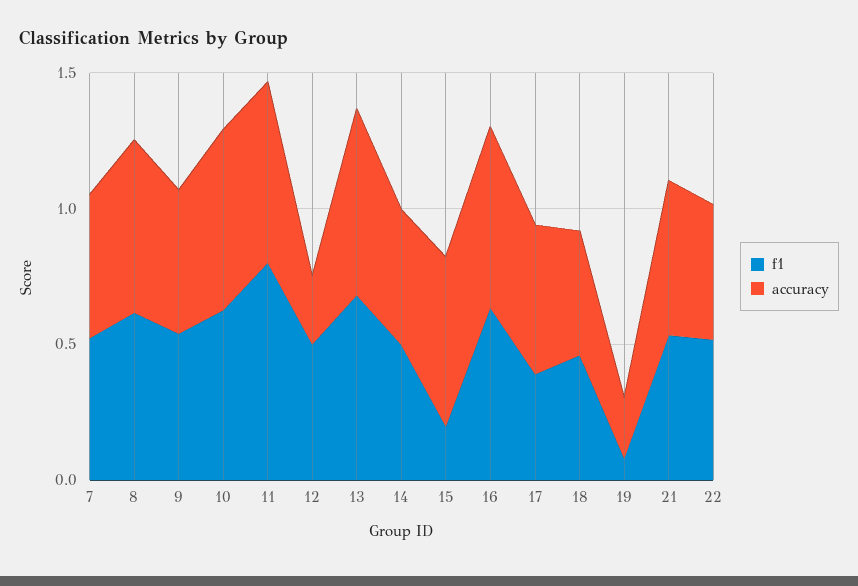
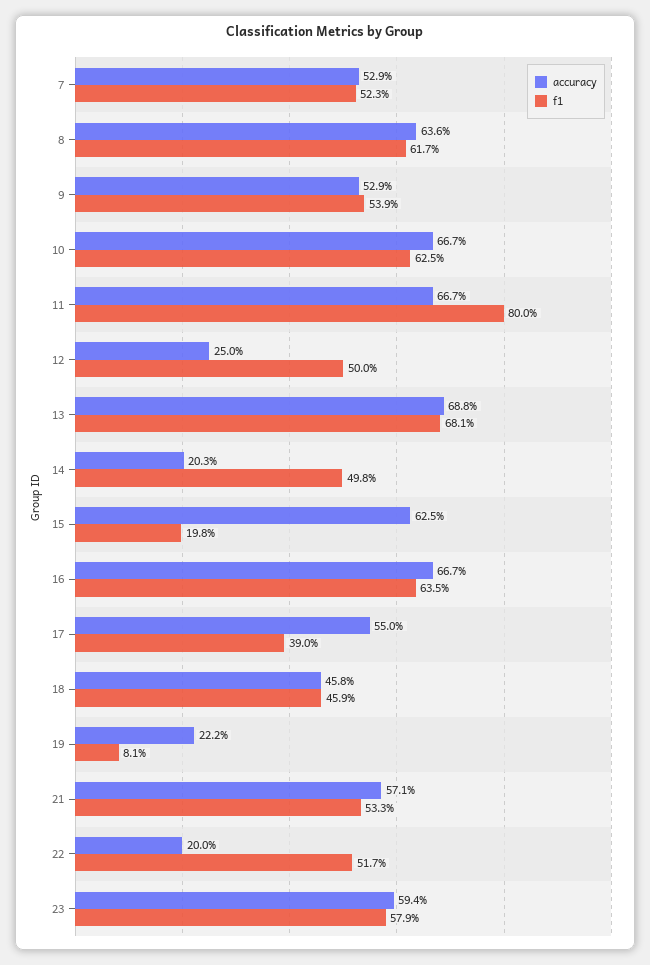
accuracy, 14: 0.5 -> 0.203
accuracy, 22: 0.5 -> 0.2
accuracy, 23: none -> 0.594
f1, 23: none -> 0.579

